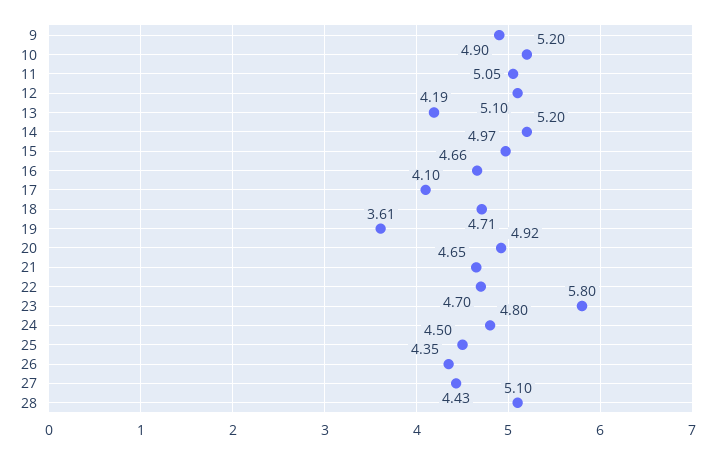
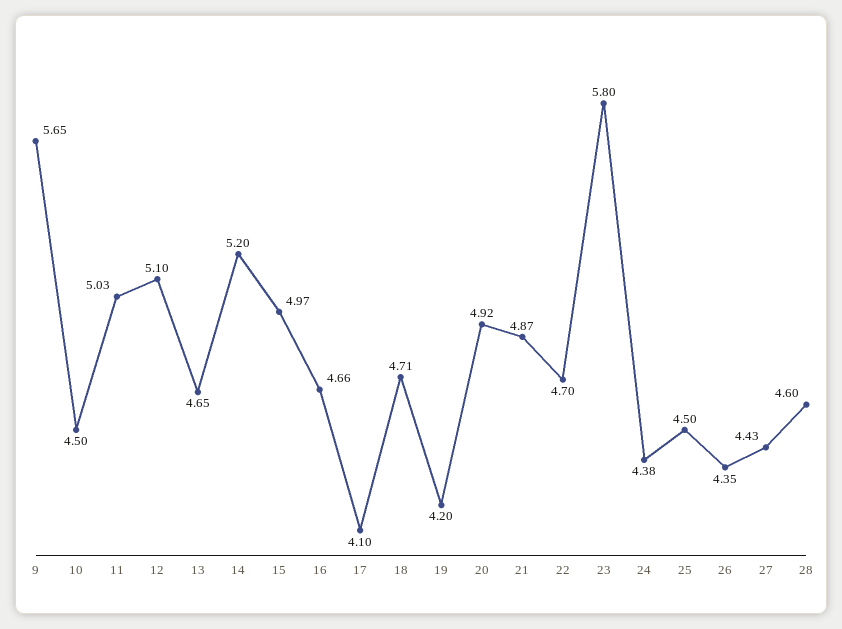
9: 4.9 -> 5.65
10: 5.2 -> 4.5
11: 5.05 -> 5.03
13: 4.19 -> 4.65
19: 3.61 -> 4.2
21: 4.65 -> 4.87
24: 4.8 -> 4.38
28: 5.1 -> 4.6

